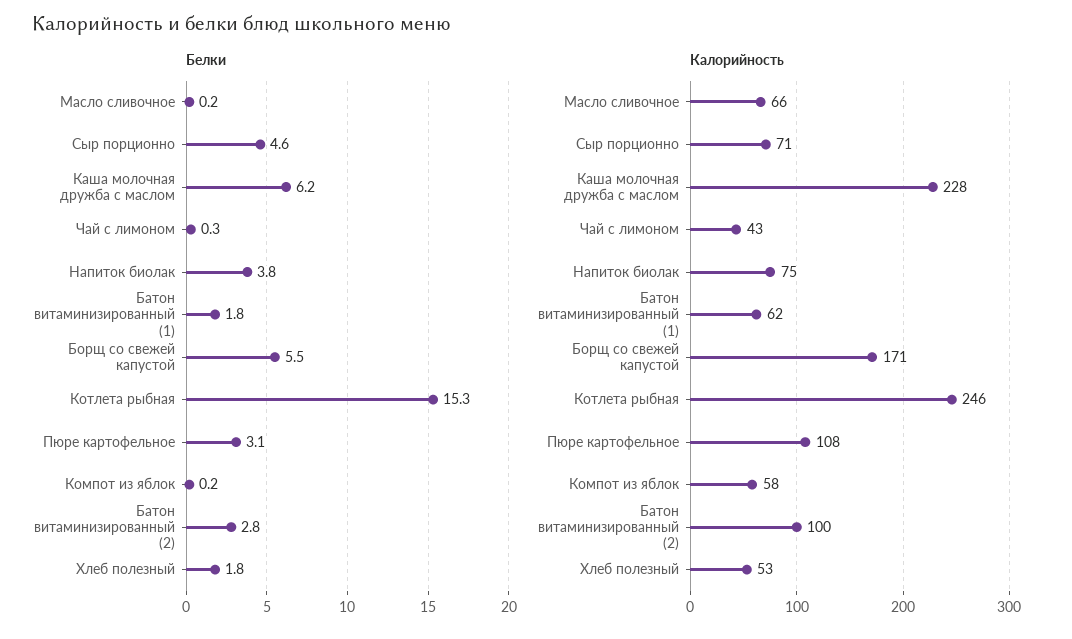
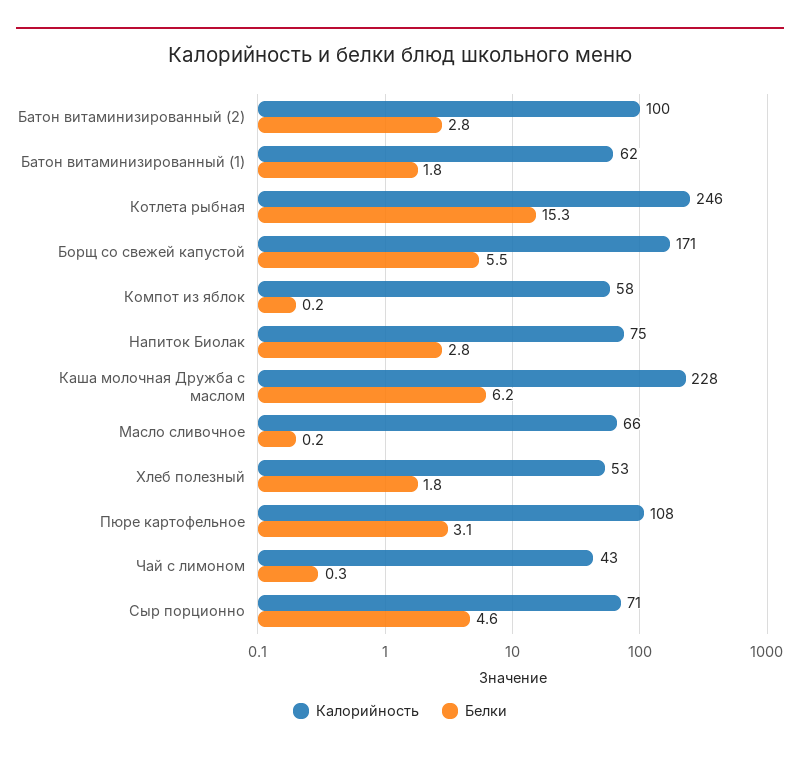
Белки, Напиток биолак: 3.8 -> 2.8

